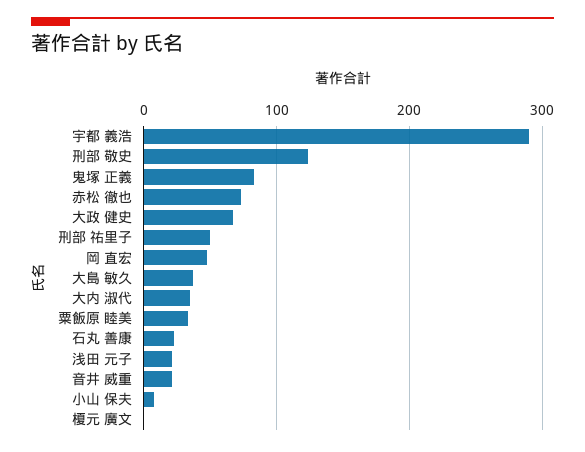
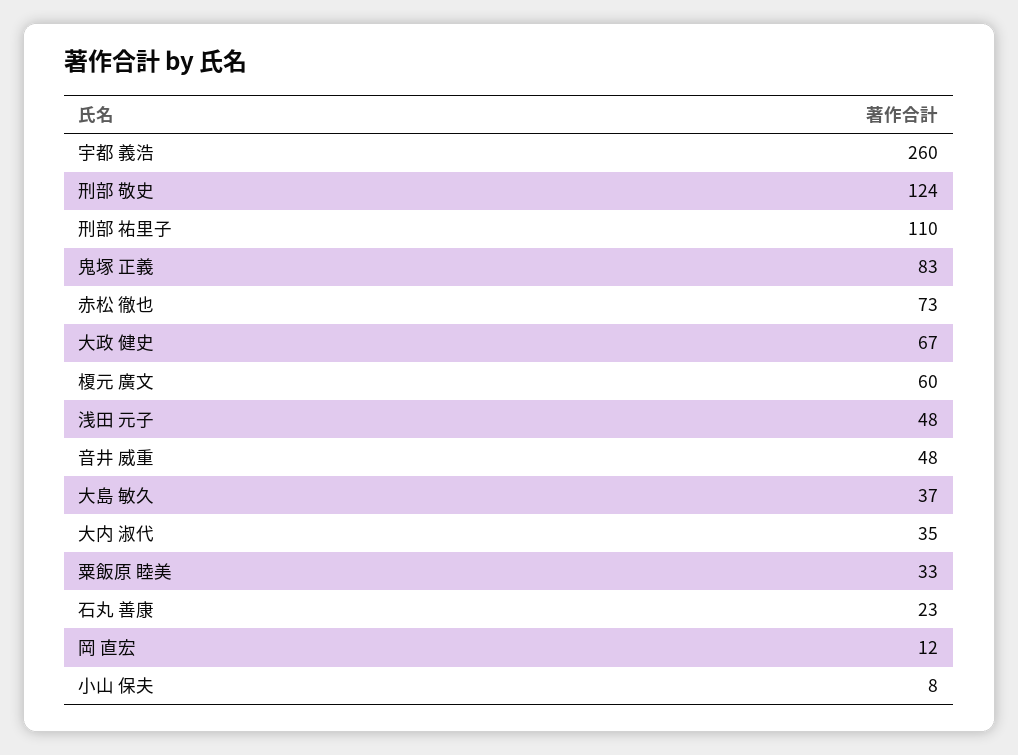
宇都 義浩: 290 -> 260
刑部 祐里子: 50 -> 110
岡 直宏: 50 -> 12
浅田 元子: 20 -> 48
音井 威重: 20 -> 48
榎元 廣文: 0 -> 60

